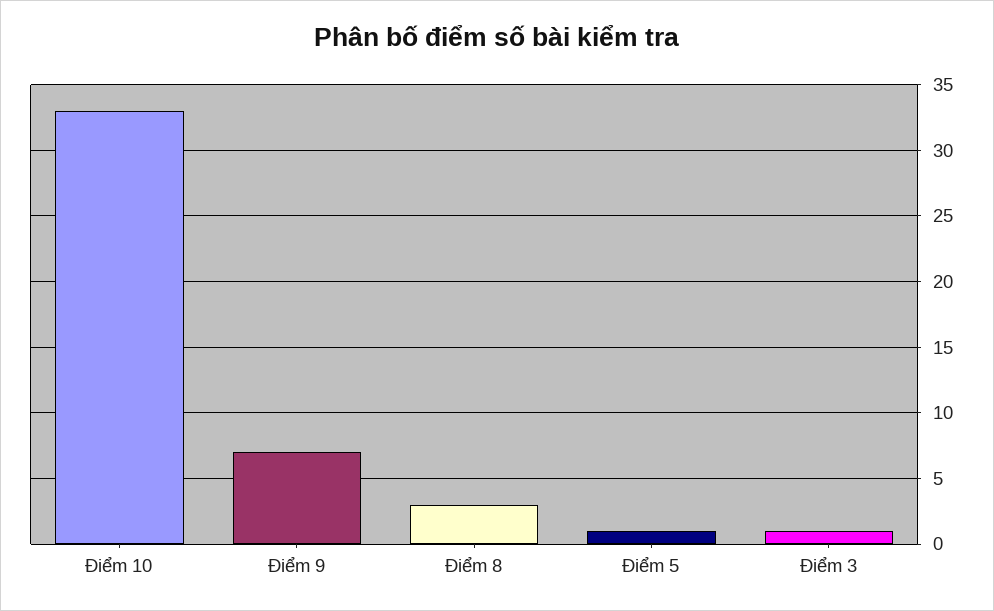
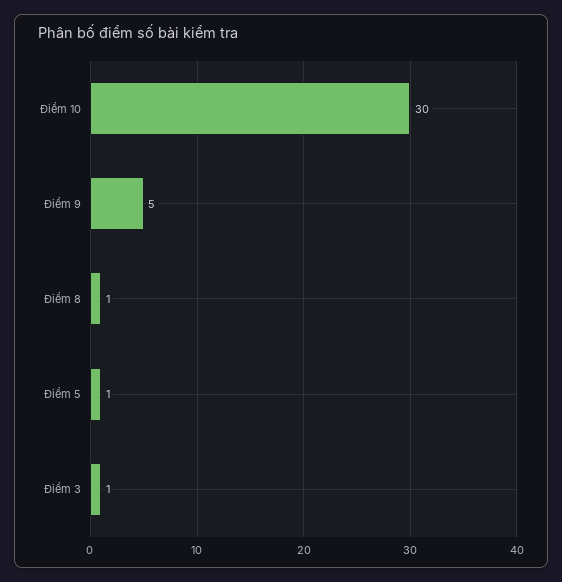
Điểm 10: 33 -> 30
Điểm 9: 7 -> 5
Điểm 8: 3 -> 1

